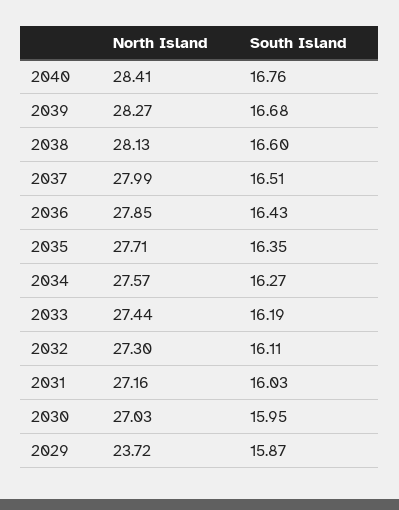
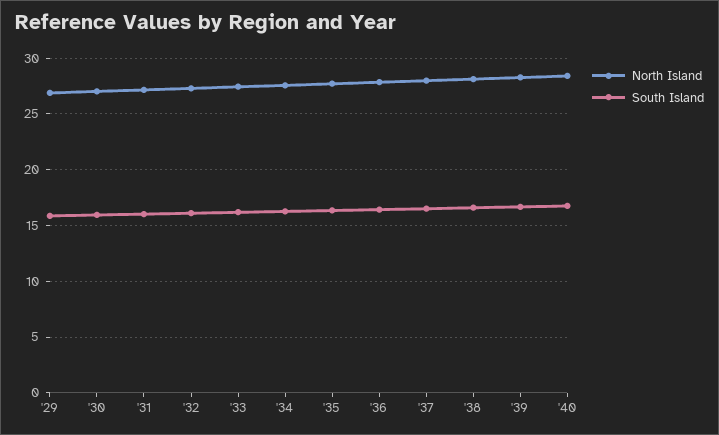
North Island, 2029: 23.72 -> 27

